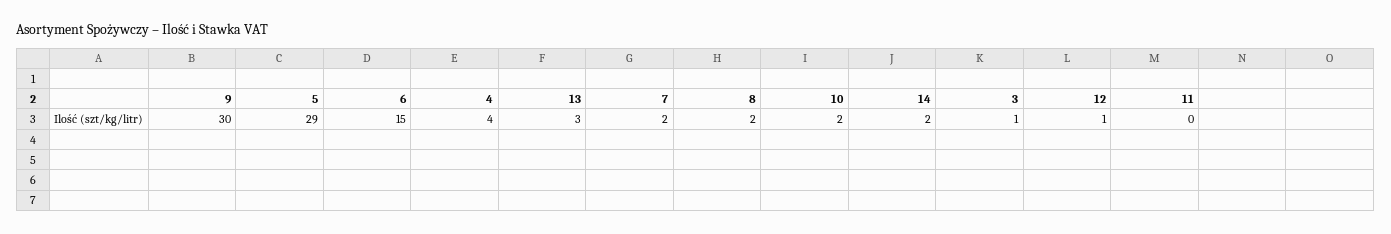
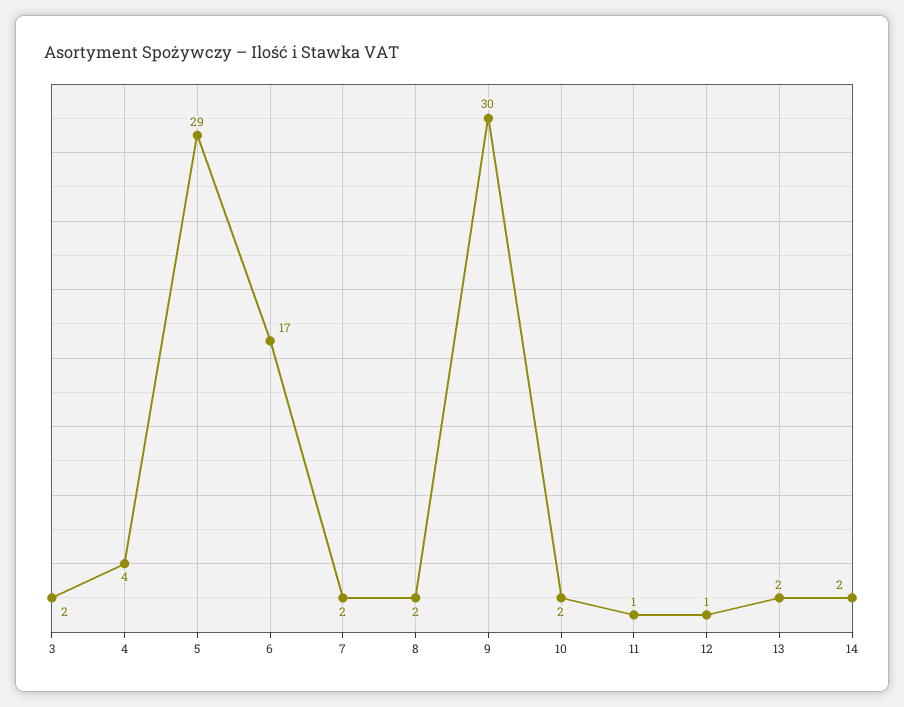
6: 15 -> 17
13: 3 -> 2
3: 1 -> 2
11: 0 -> 1

